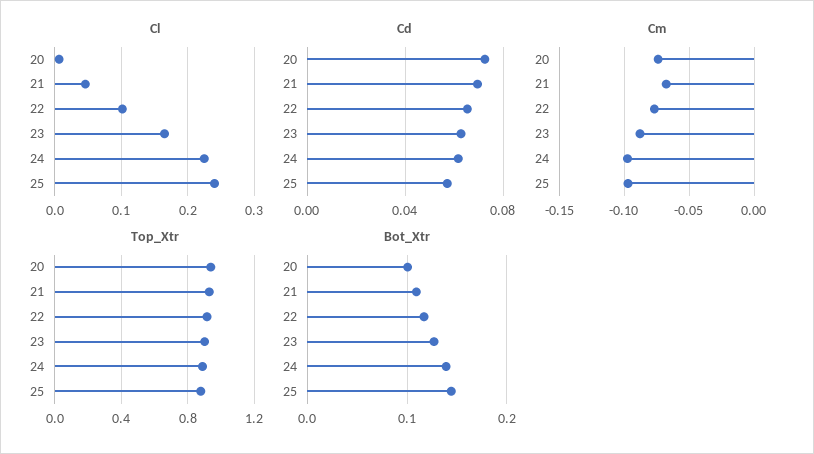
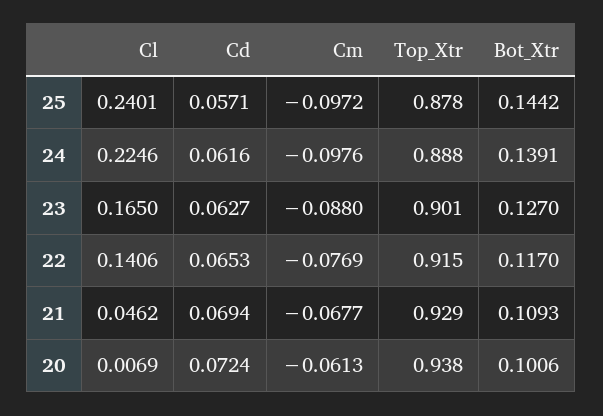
Cl, 22: 0.1 -> 0.1406
Cm, 20: -0.075 -> -0.0613

